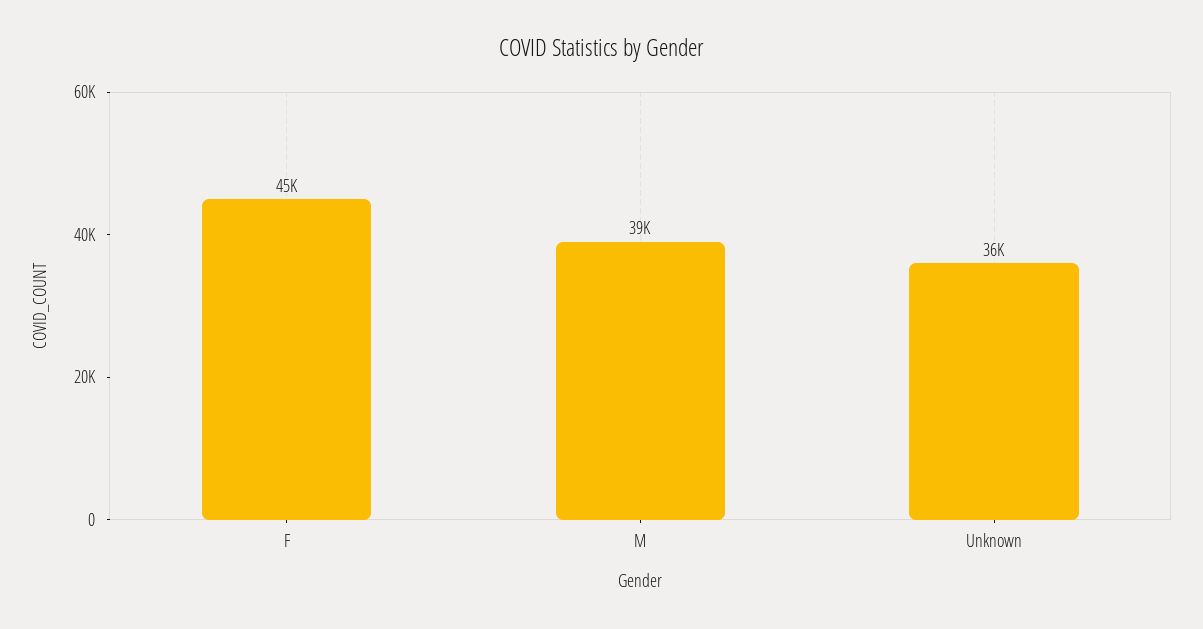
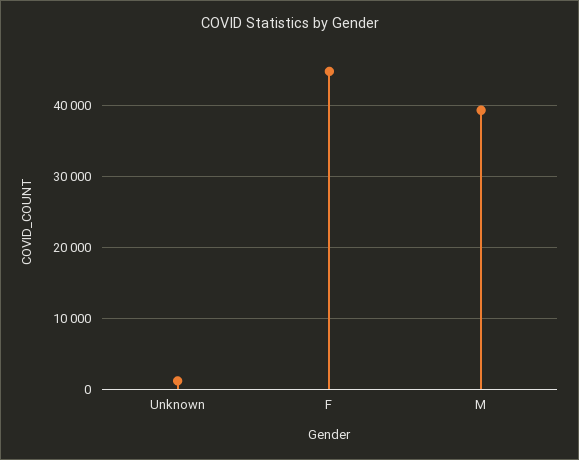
Unknown: 36000 -> 1000

